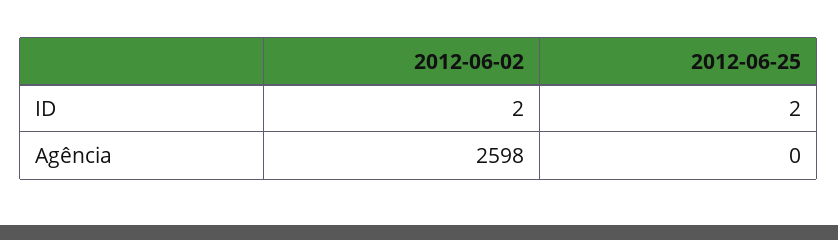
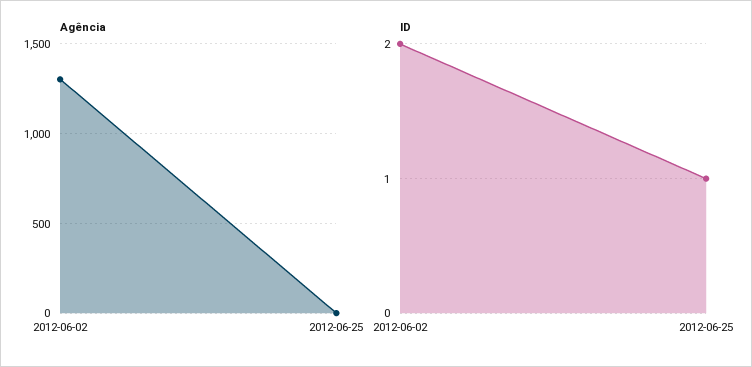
ID, 2012-06-25: 2 -> 1
Agência, 2012-06-02: 2598 -> 1300

